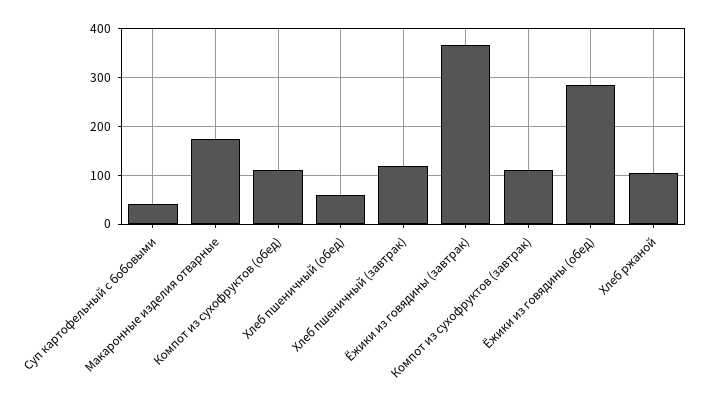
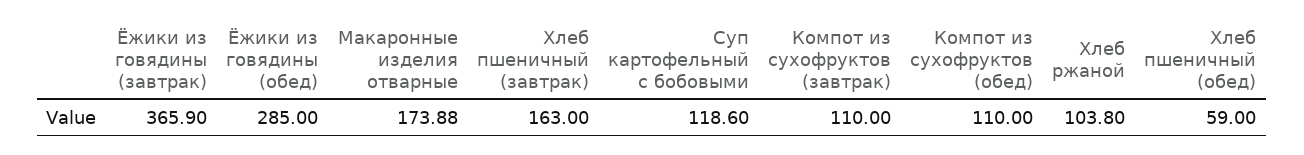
Суп картофельный с бобовыми: 40 -> 118.6
Хлеб пшеничный (завтрак): 120 -> 163

